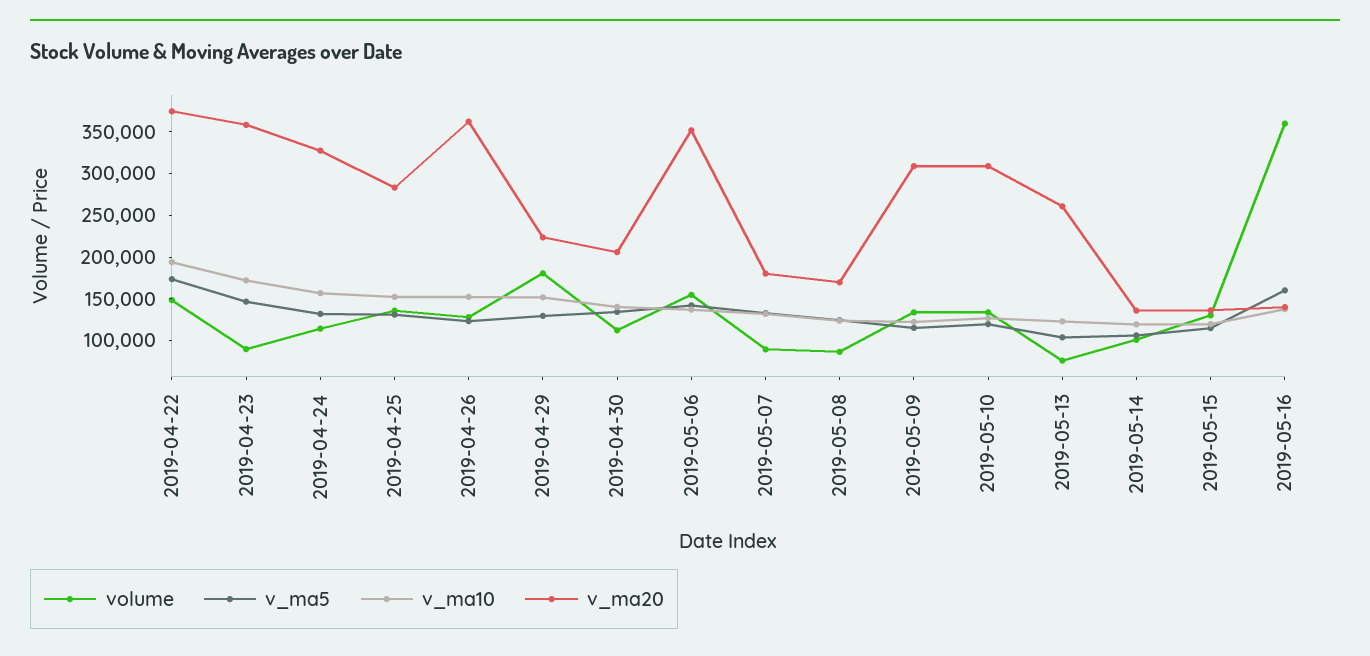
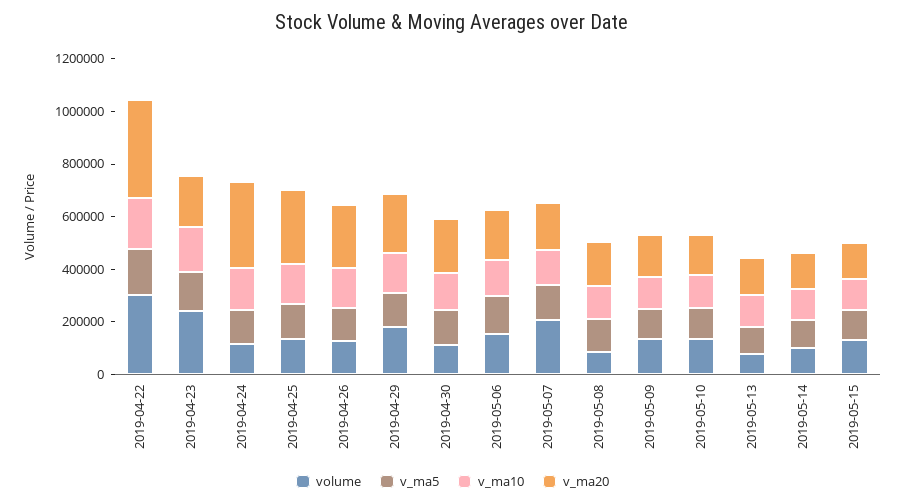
volume, 2019-04-22: 150000 -> 300000
volume, 2019-04-23: 90000 -> 250000
v_ma20, 2019-04-23: 360000 -> 200000
v_ma20, 2019-04-26: 360000 -> 250000
v_ma20, 2019-05-06: 350000 -> 200000
volume, 2019-05-07: 90000 -> 200000
v_ma20, 2019-05-09: 310000 -> 150000
v_ma20, 2019-05-10: 310000 -> 150000
v_ma20, 2019-05-13: 260000 -> 150000
volume, 2019-05-16: 360000 -> none
v_ma5, 2019-05-16: 160000 -> none
v_ma10, 2019-05-16: 140000 -> none
v_ma20, 2019-05-16: 140000 -> none

